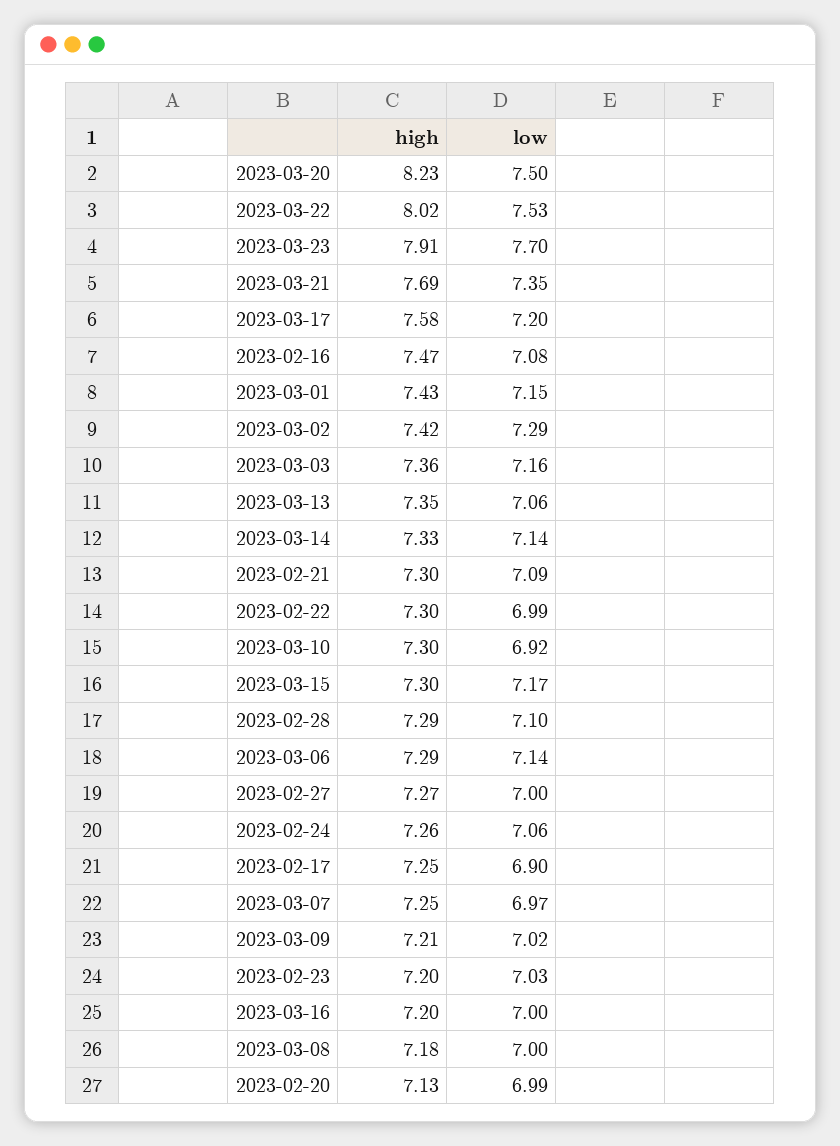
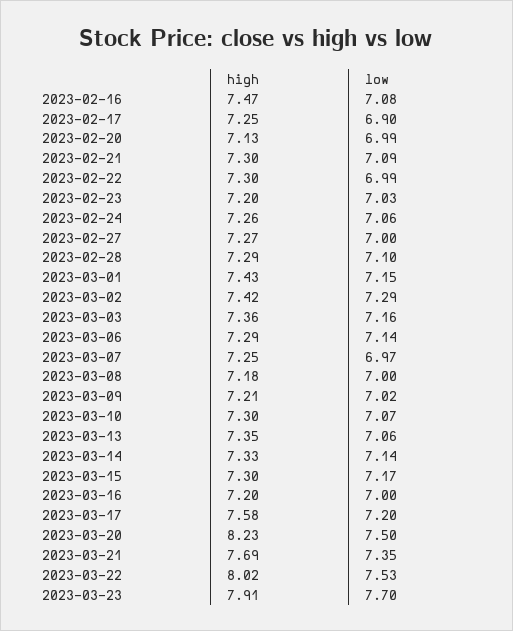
low, 2023-03-10: 6.92 -> 7.07

